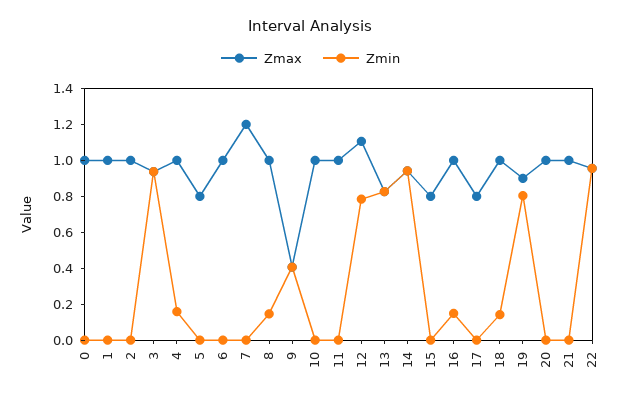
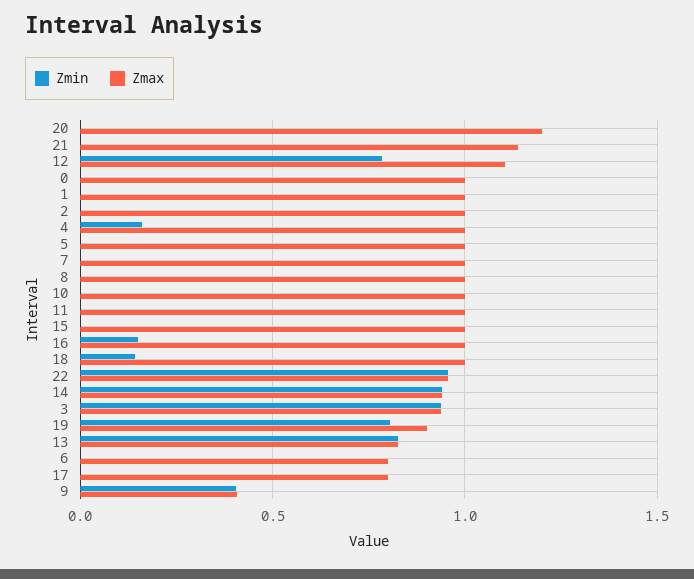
Zmax, 5: 0.8 -> 1
Zmax, 6: 1 -> 0.8
Zmax, 7: 1.2 -> 1
Zmin, 8: 0.15 -> 0
Zmax, 15: 0.8 -> 1
Zmax, 20: 1 -> 1.2
Zmax, 21: 1 -> 1.15

